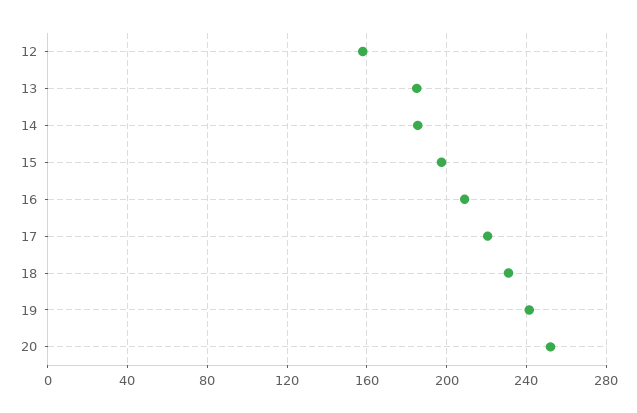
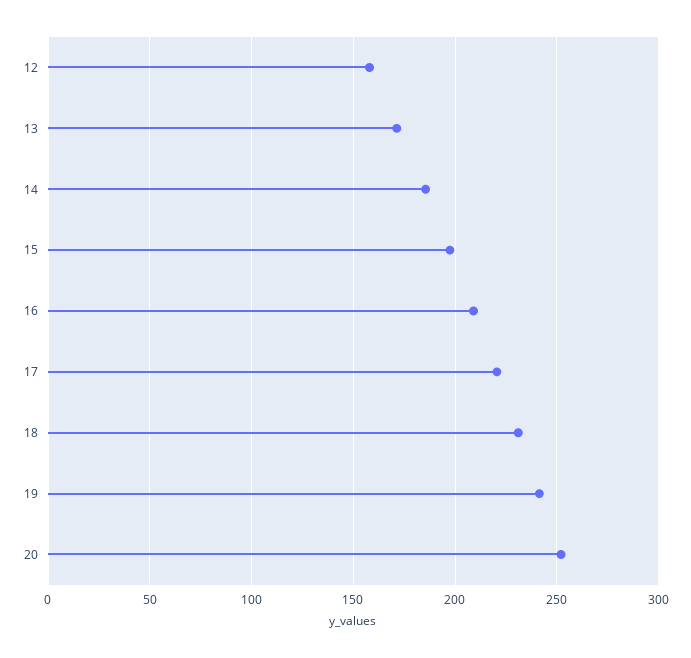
13: 185 -> 170

